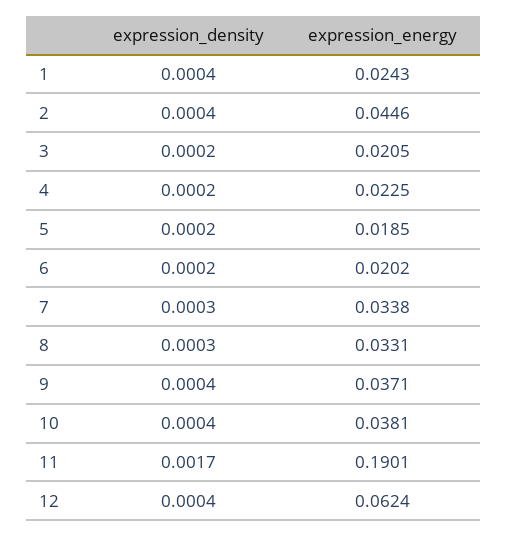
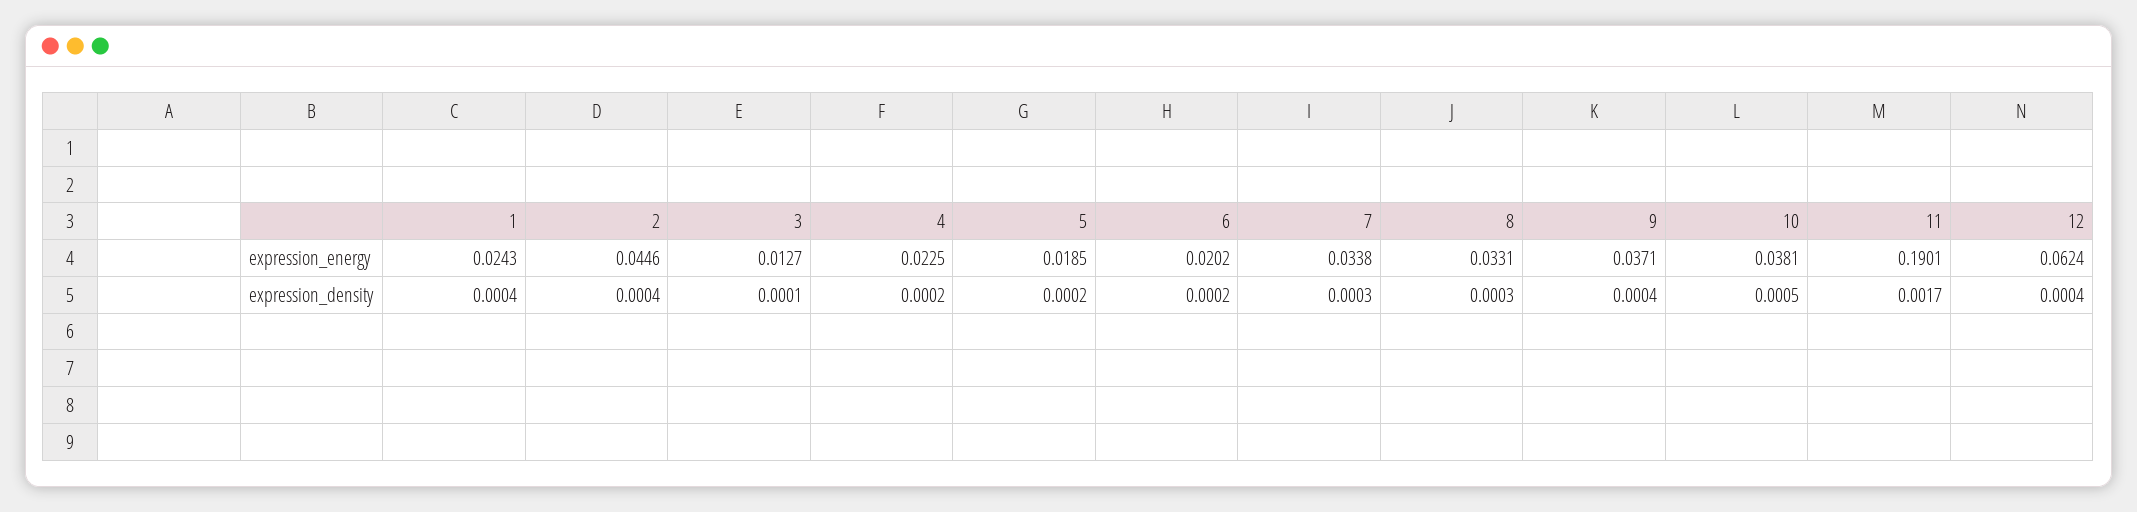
expression_density, 3: 0.0002 -> 0.0001
expression_energy, 3: 0.0205 -> 0.0127
expression_density, 10: 0.0004 -> 0.0005

